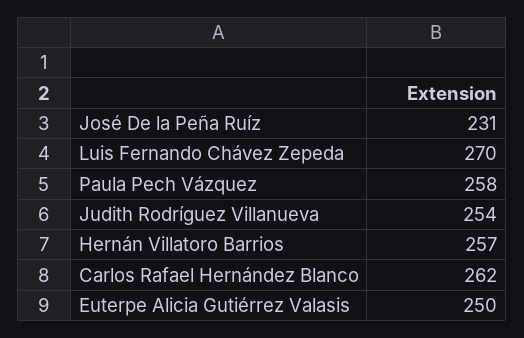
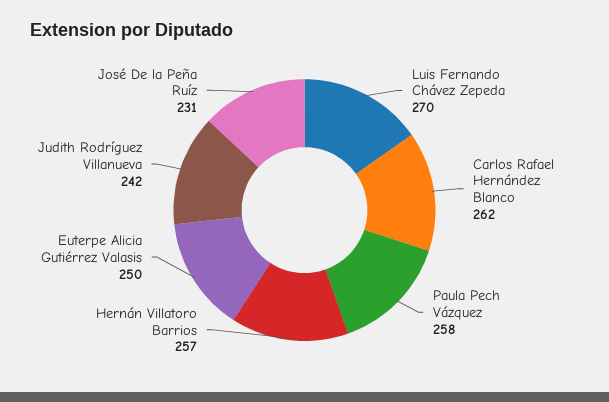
Judith Rodríguez Villanueva: 254 -> 242

